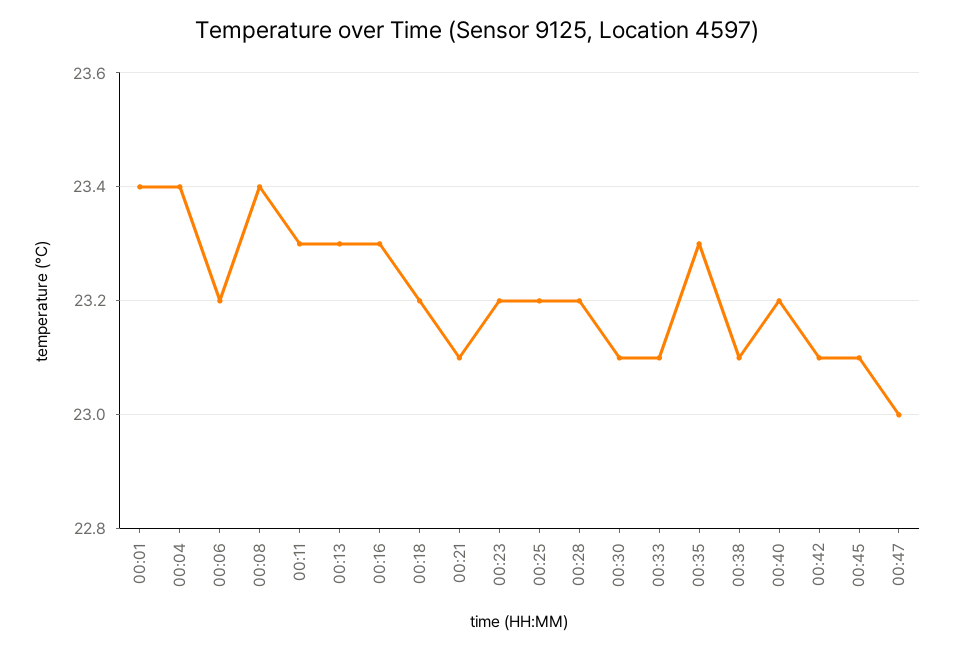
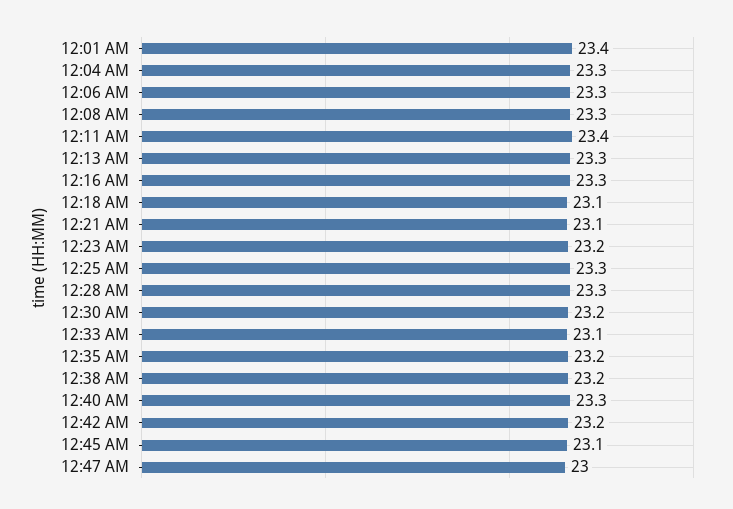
00:04: 23.4 -> 23.3
00:06: 23.2 -> 23.3
00:08: 23.4 -> 23.3
00:11: 23.3 -> 23.4
00:18: 23.2 -> 23.1
00:25: 23.2 -> 23.3
00:28: 23.2 -> 23.3
00:30: 23.1 -> 23.2
00:35: 23.3 -> 23.2
00:38: 23.1 -> 23.2
00:40: 23.2 -> 23.3
00:42: 23.1 -> 23.2

